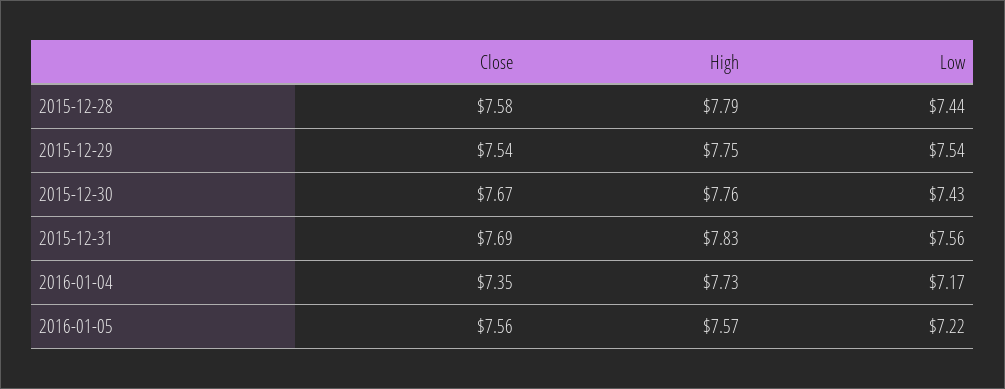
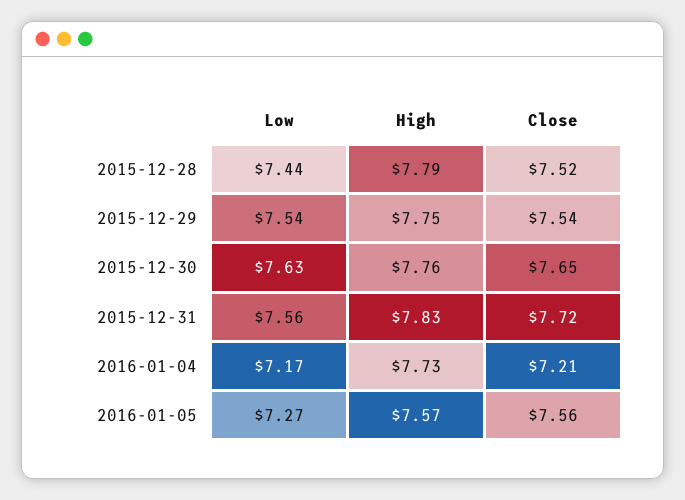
Close, 2015-12-28: 7.58 -> 7.52
Close, 2015-12-30: 7.67 -> 7.65
Low, 2015-12-30: 7.43 -> 7.63
Close, 2015-12-31: 7.69 -> 7.72
Close, 2016-01-04: 7.35 -> 7.21
Low, 2016-01-05: 7.22 -> 7.27

